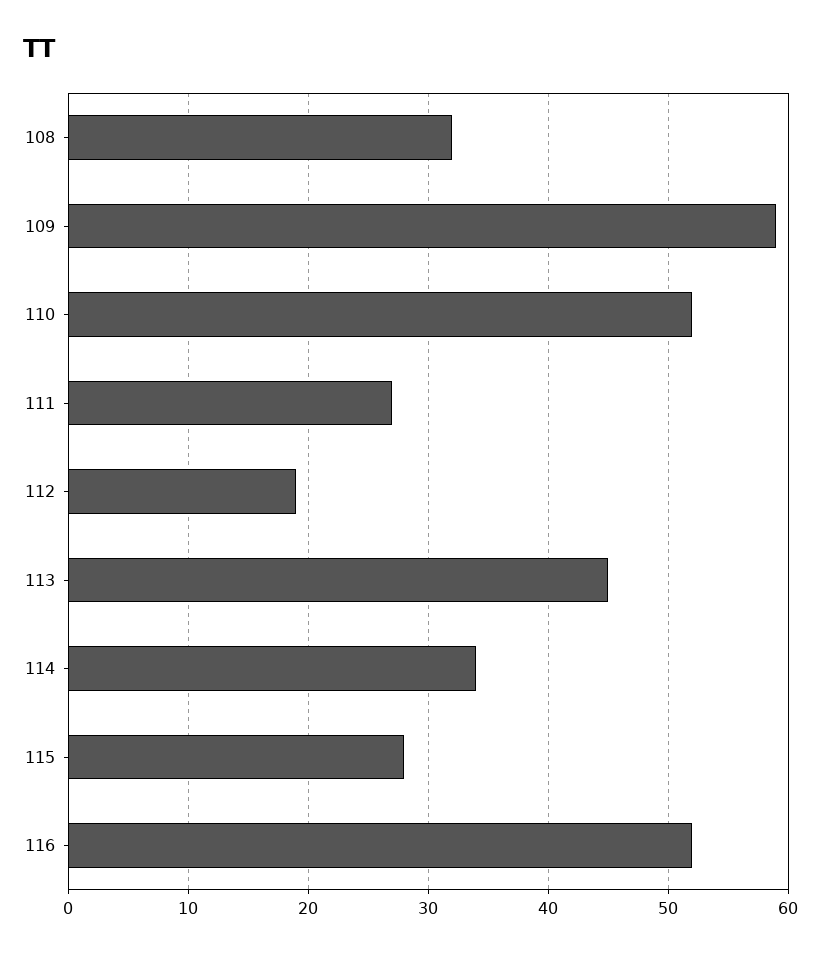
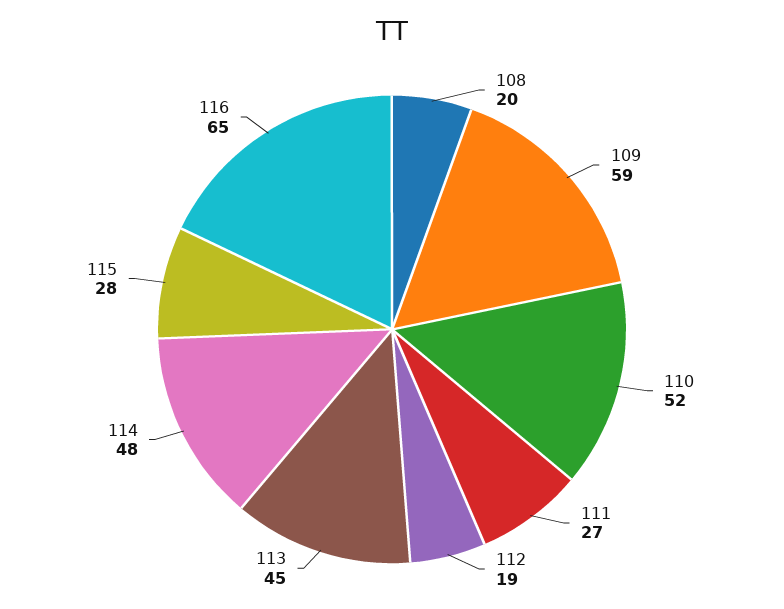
108: 32 -> 20
114: 34 -> 48
116: 52 -> 65

